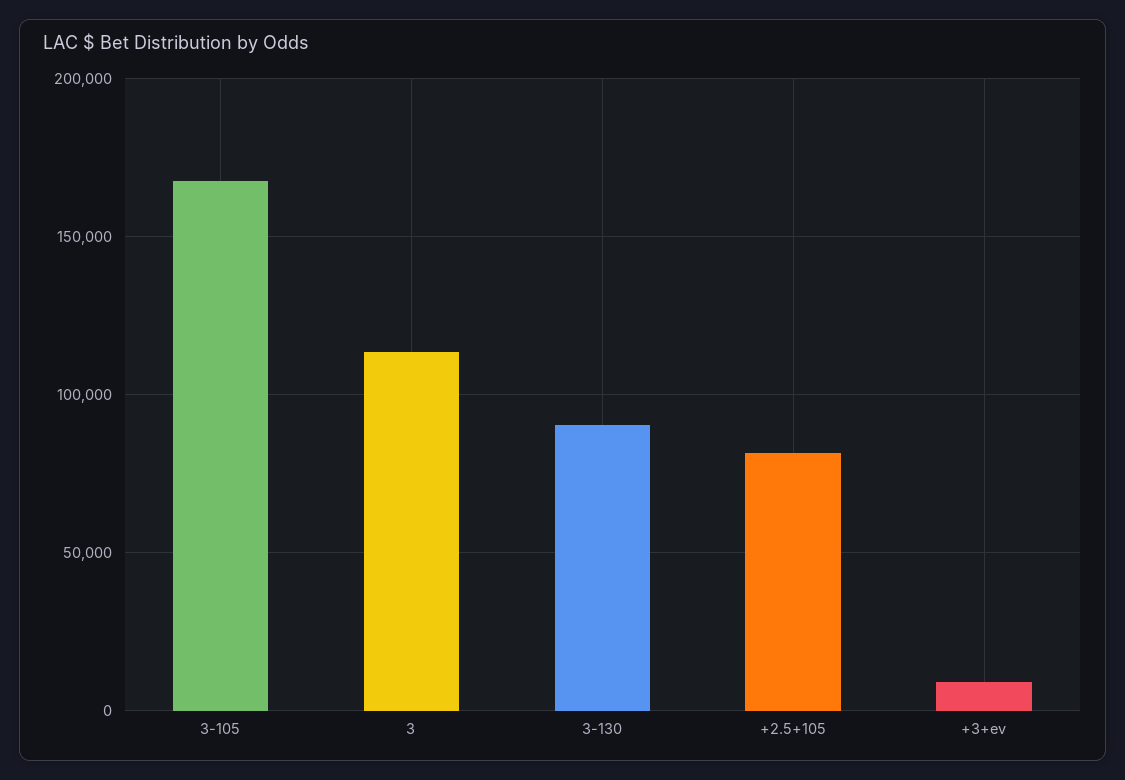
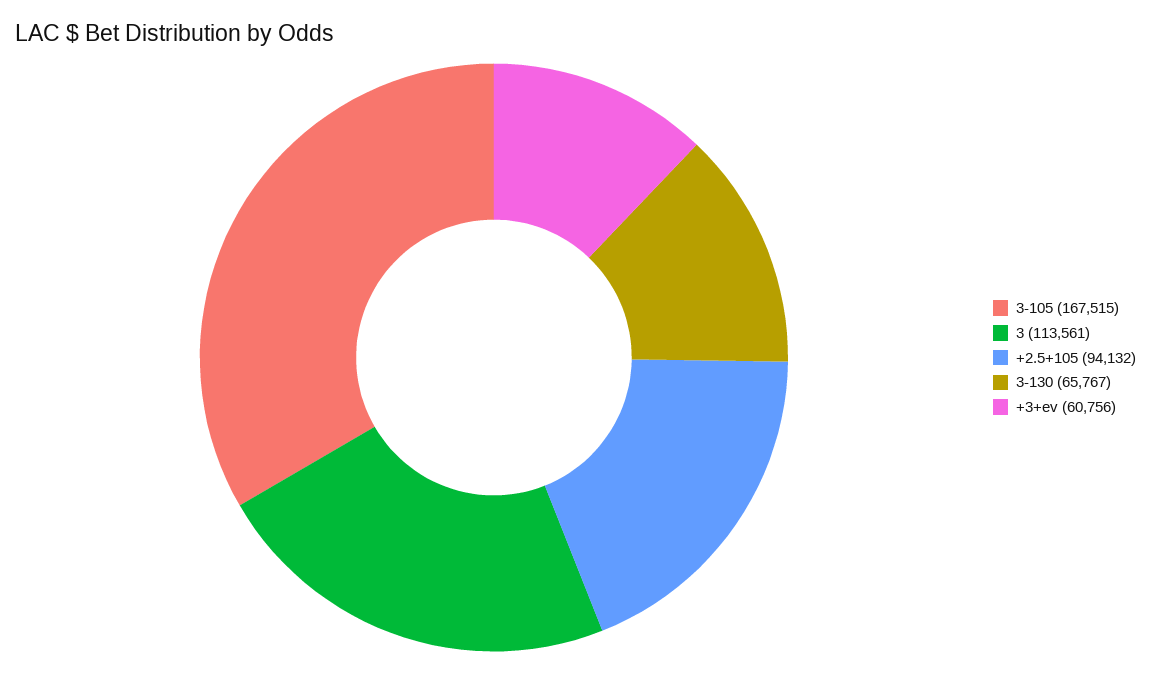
3-130: 90000 -> 65767
+2.5+105: 80000 -> 94132
+3+ev: 10000 -> 60756

